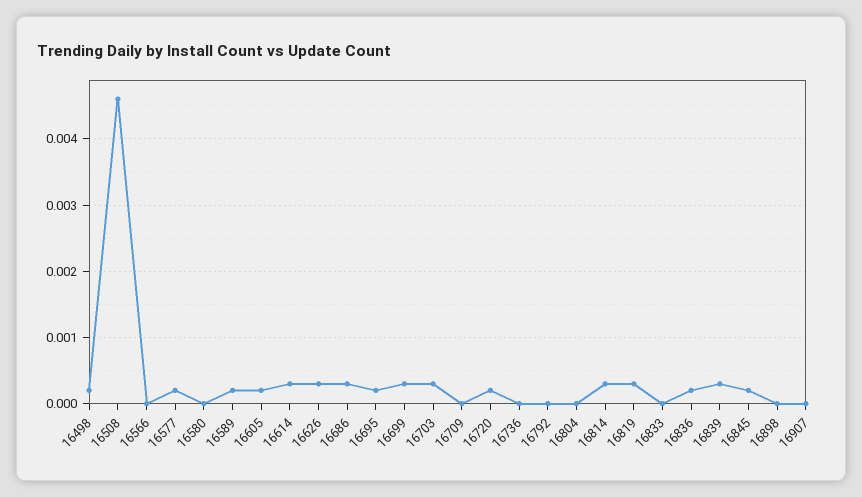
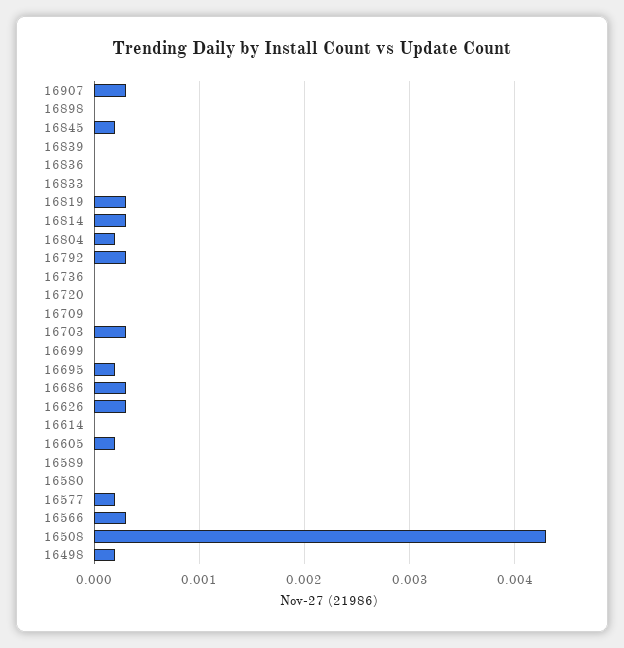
16508: 0.0046 -> 0.0043
16566: 0 -> 0.0003
16589: 0.0002 -> 0
16614: 0.0003 -> 0
16699: 0.0003 -> 0
16720: 0.0002 -> 0
16792: 0 -> 0.0003
16804: 0 -> 0.0002
16836: 0.0002 -> 0
16839: 0.0003 -> 0
16907: 0 -> 0.0003

